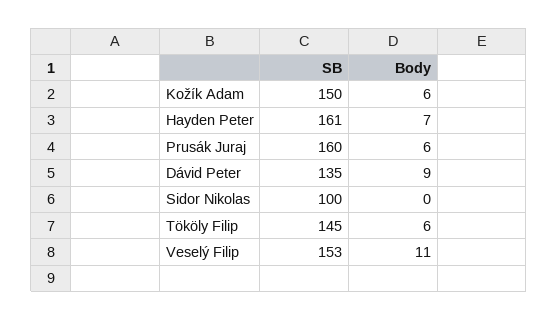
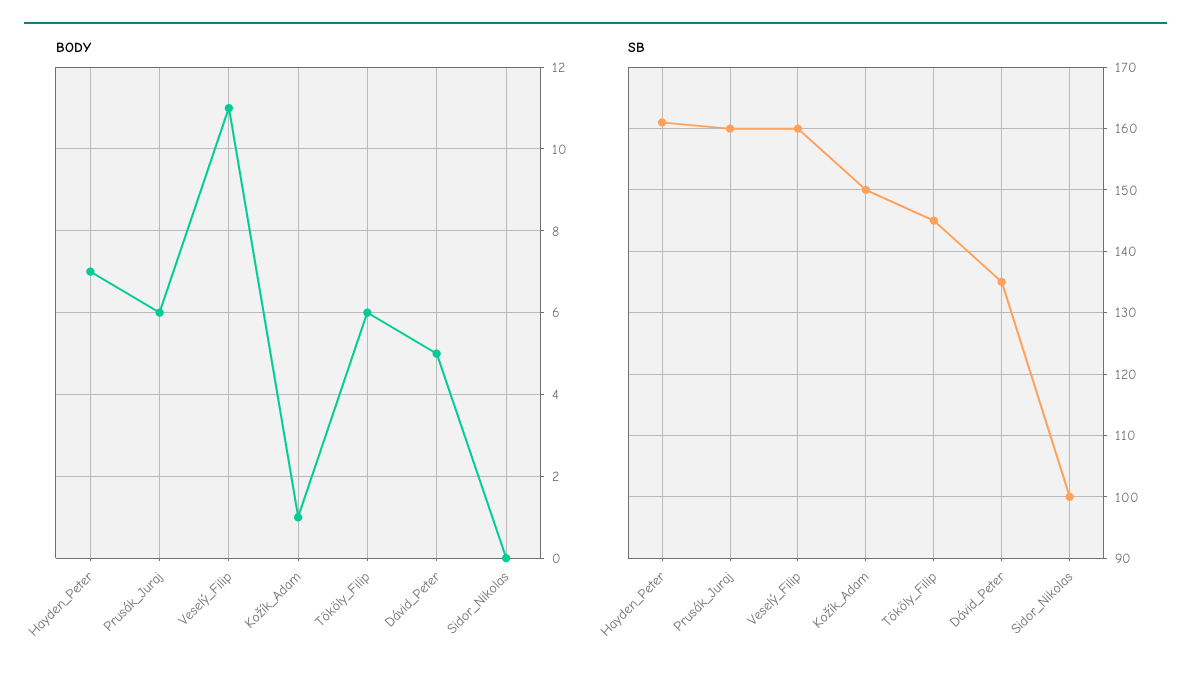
Body, Kožík Adam: 6 -> 1
Body, Dávid Peter: 9 -> 5
SB, Veselý Filip: 153 -> 160

